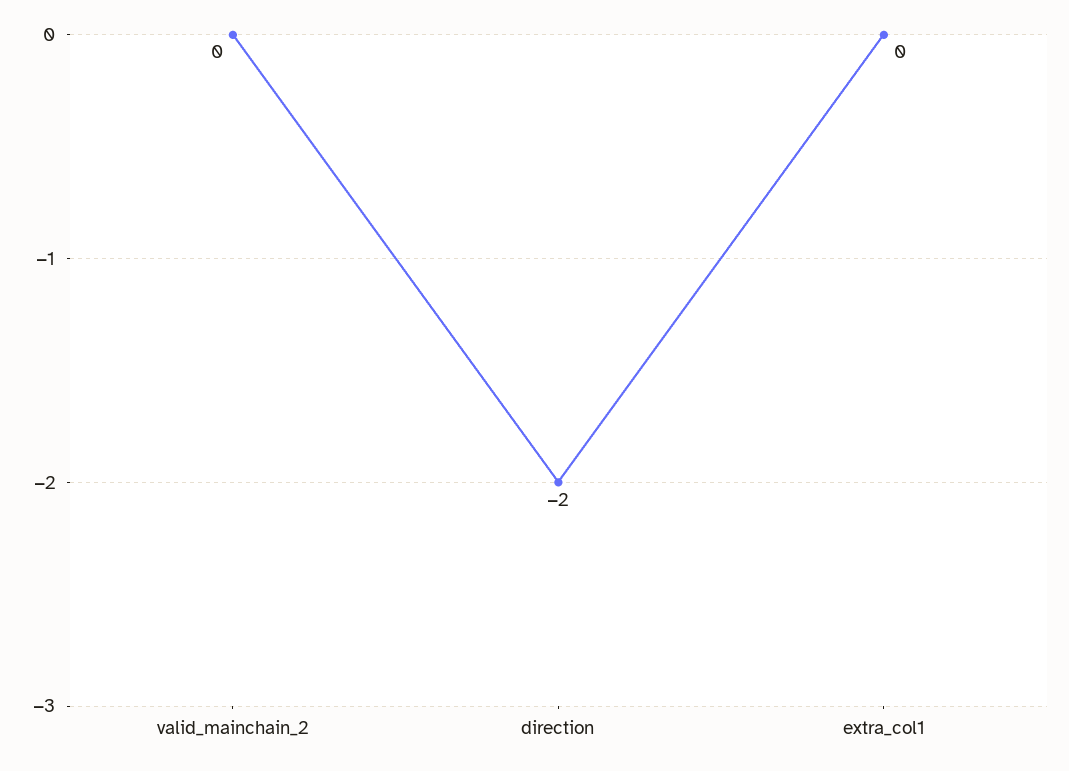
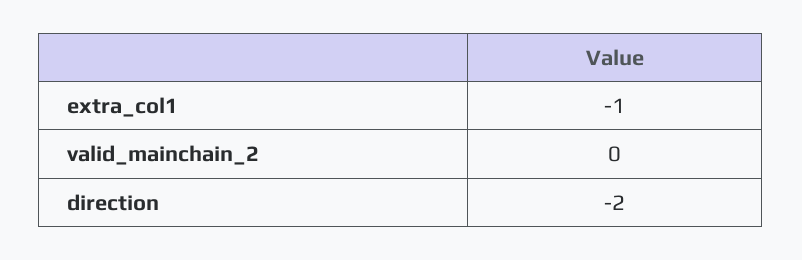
extra_col1: 0 -> -1

